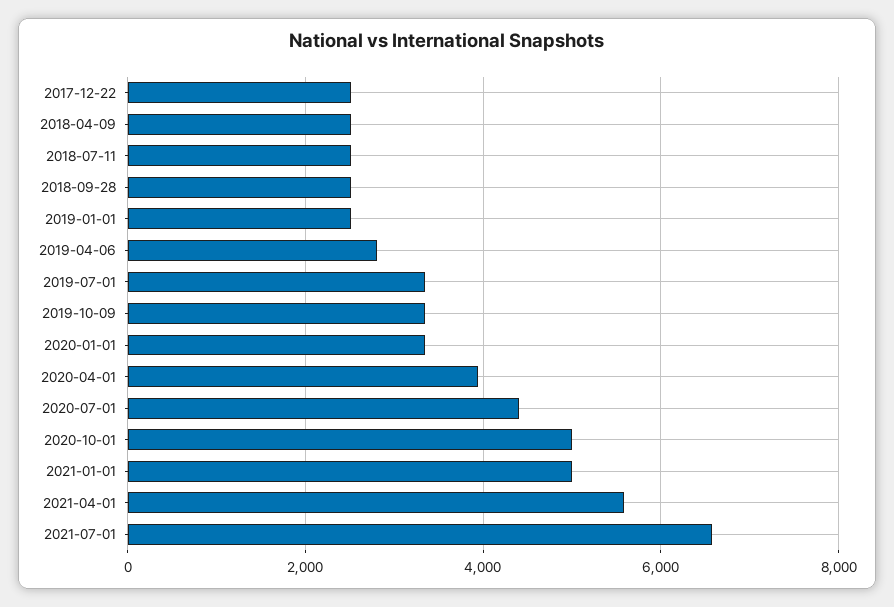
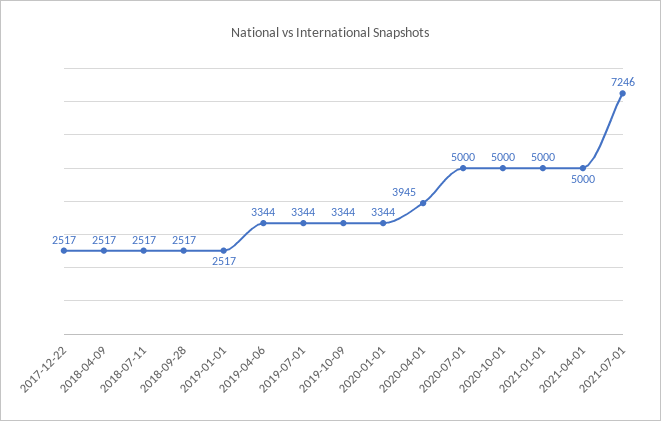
2019-04-06: 2800 -> 3344
2020-07-01: 4400 -> 5000
2021-04-01: 5600 -> 5000
2021-07-01: 6600 -> 7246

